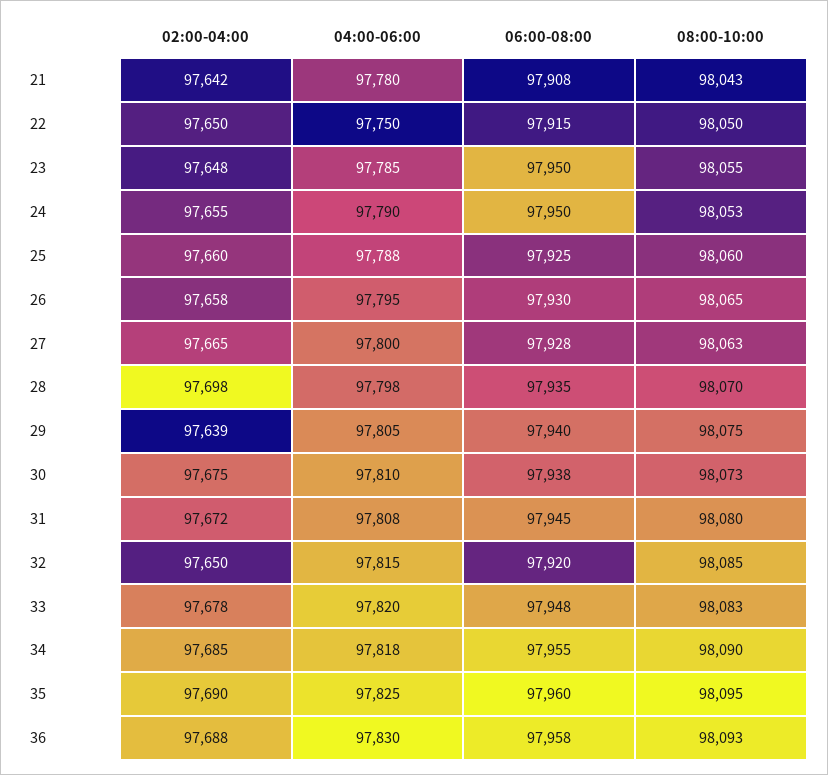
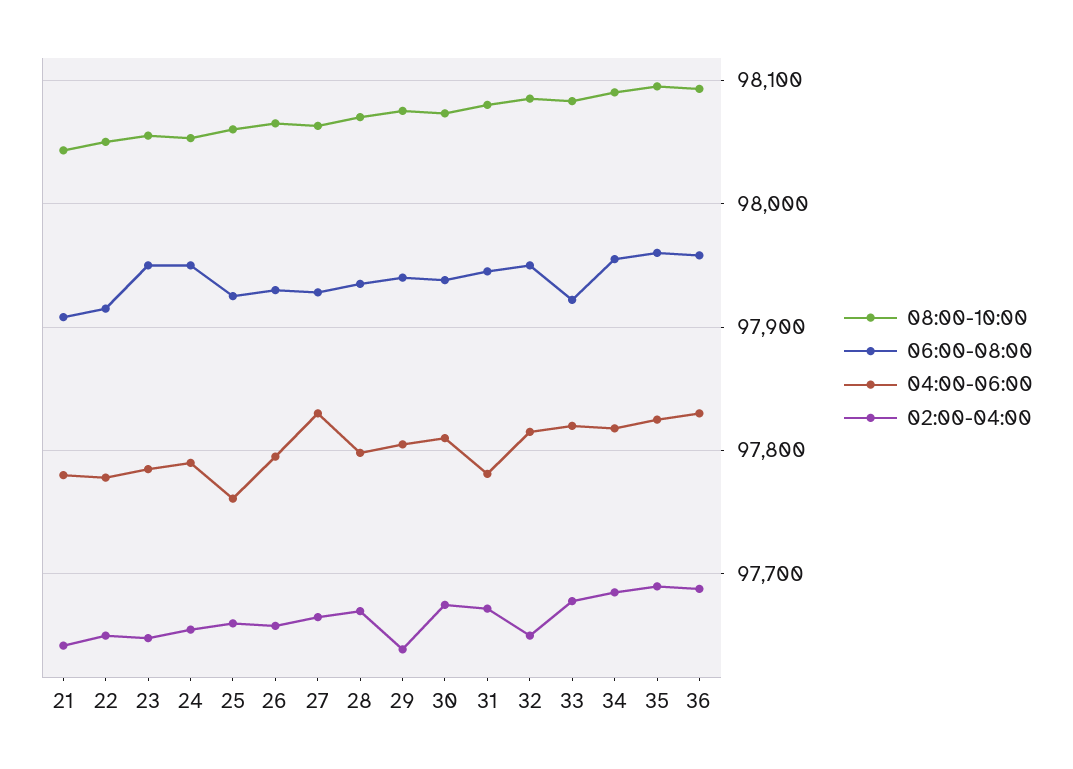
04:00-06:00, 22: 97750 -> 97780
04:00-06:00, 25: 97788 -> 97760
04:00-06:00, 27: 97800 -> 97830
02:00-04:00, 28: 97698 -> 97670
04:00-06:00, 31: 97808 -> 97780
06:00-08:00, 32: 97920 -> 97950
06:00-08:00, 33: 97948 -> 97920

